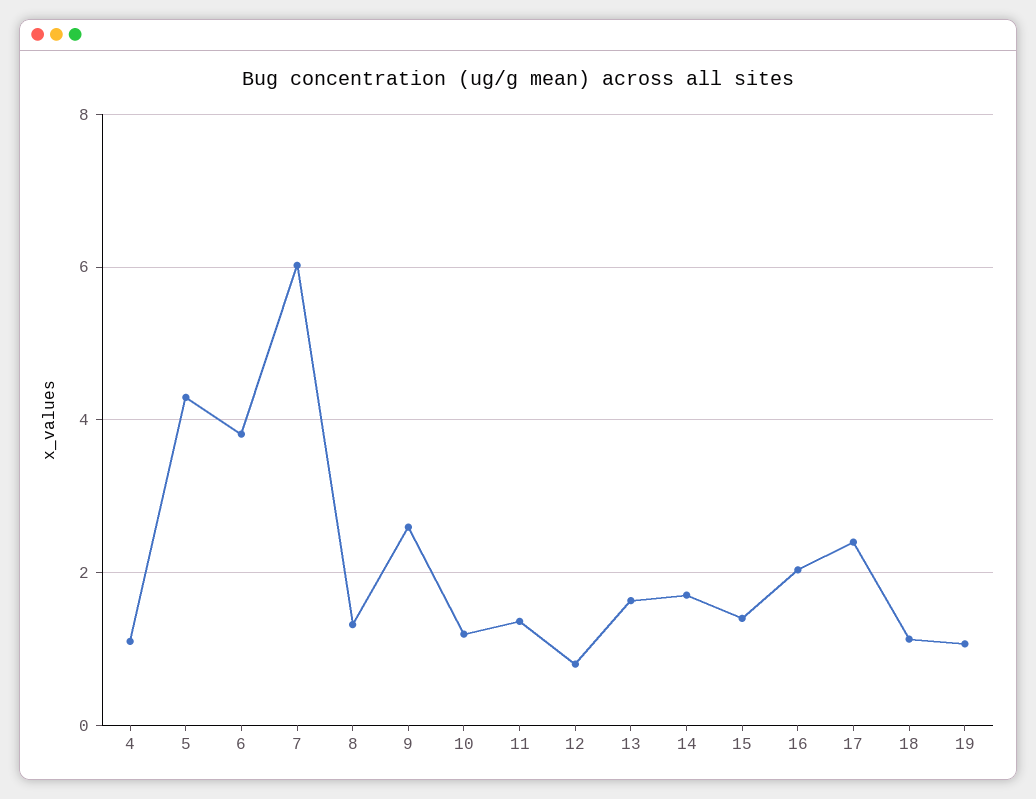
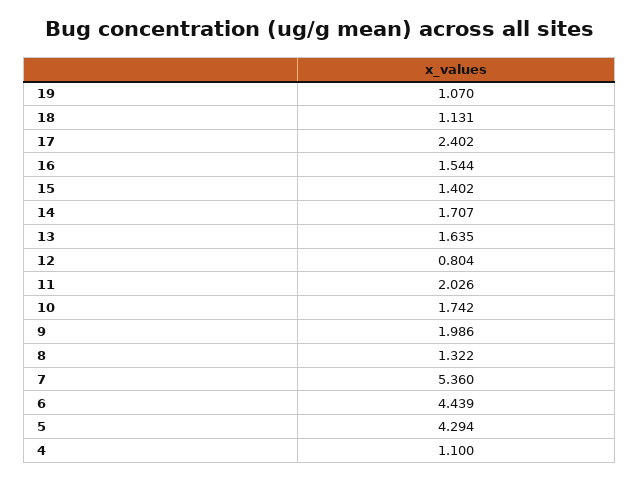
6: 3.8 -> 4.439
7: 6 -> 5.36
9: 2.6 -> 1.986
10: 1.2 -> 1.742
11: 1.4 -> 2.026
16: 2 -> 1.544

